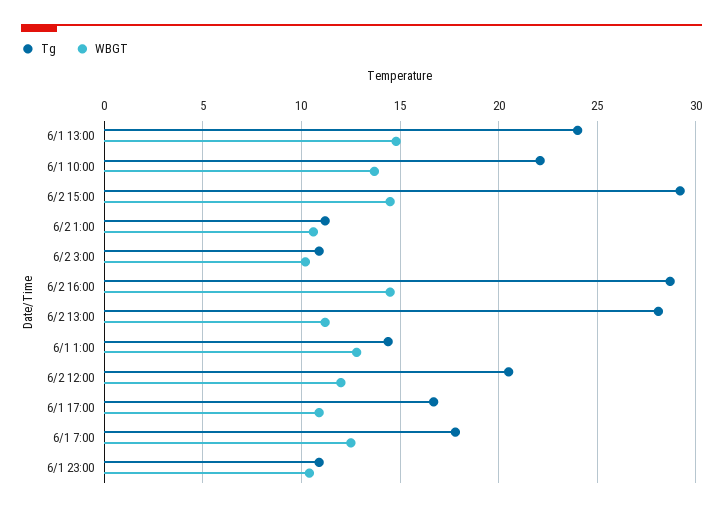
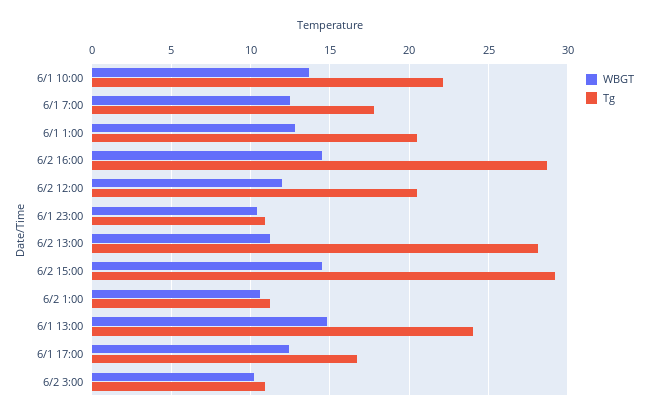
Tg, 6/1 1:00: 14.5 -> 20.5
WBGT, 6/1 17:00: 11 -> 12.5

